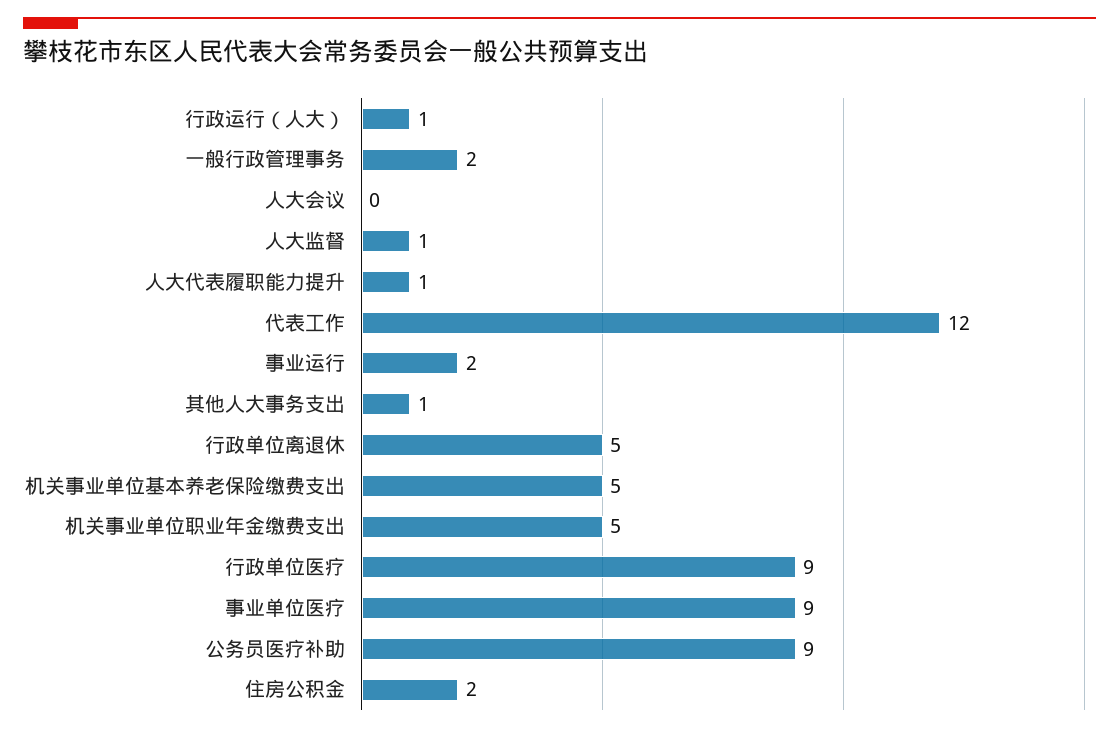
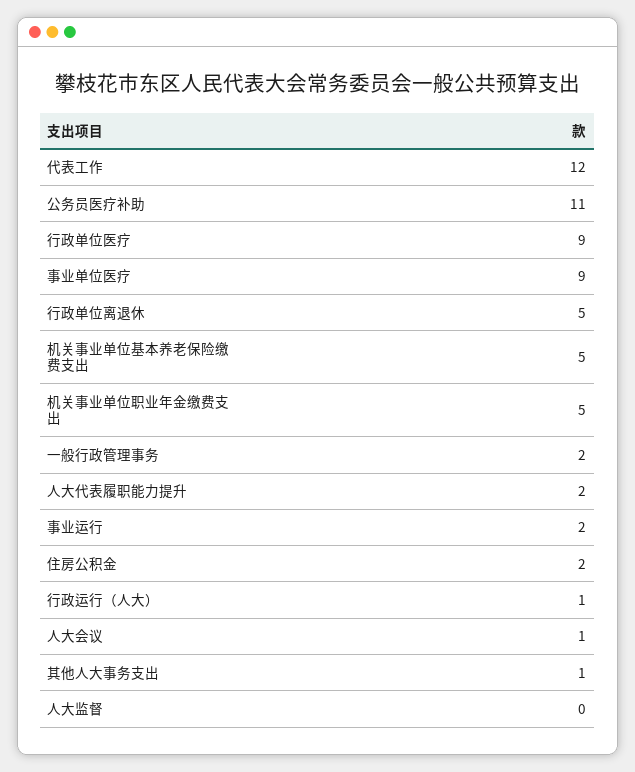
人大会议: 0 -> 1
人大监督: 1 -> 0
人大代表履职能力提升: 1 -> 2
公务员医疗补助: 9 -> 11

